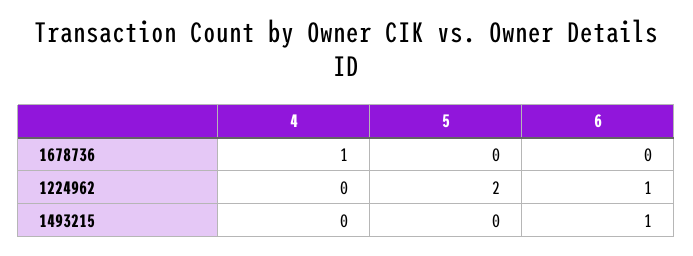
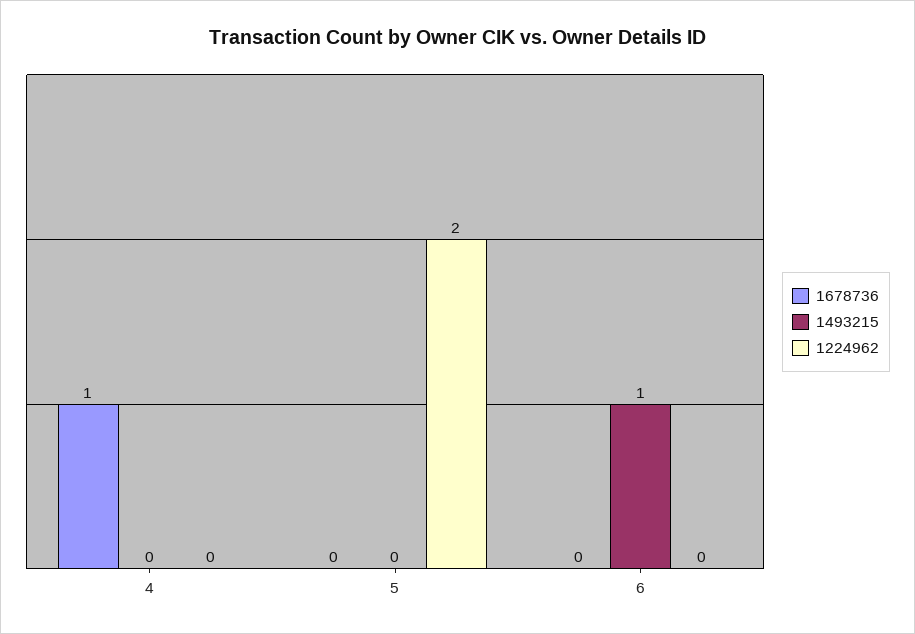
1224962, 6: 1 -> 0

